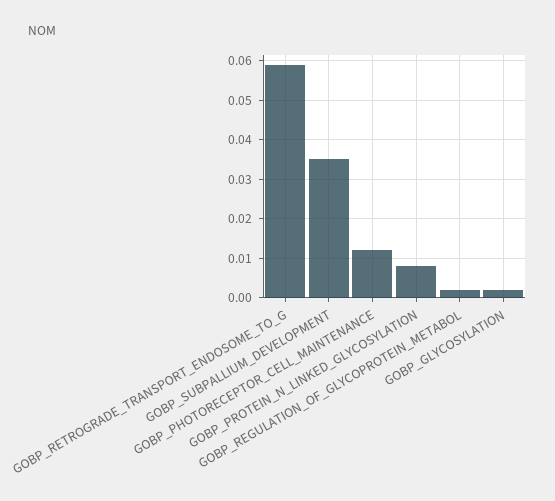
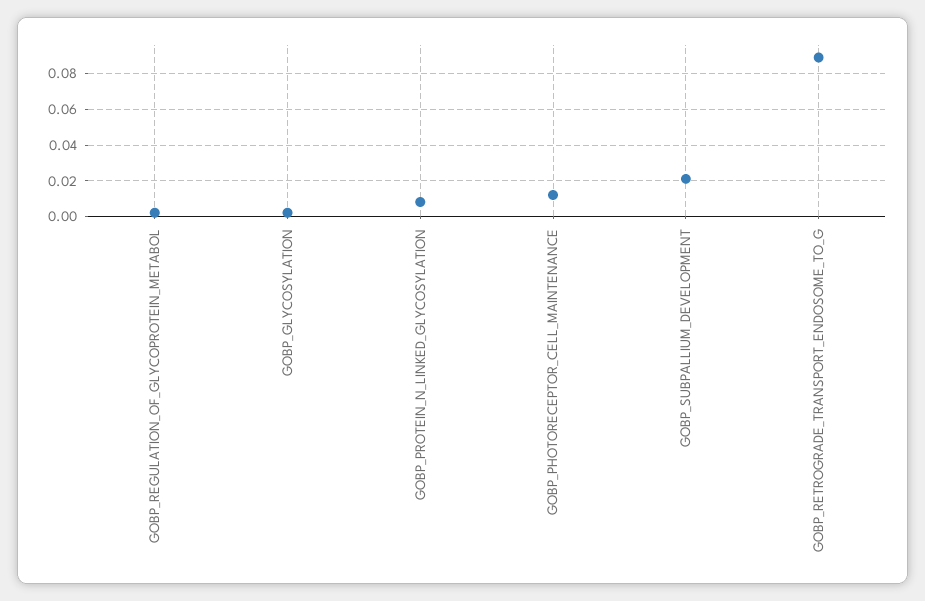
GOBP_RETROGRADE_TRANSPORT_ENDOSOME_TO_G: 0.06 -> 0.09
GOBP_SUBPALLIUM_DEVELOPMENT: 0.035 -> 0.02

